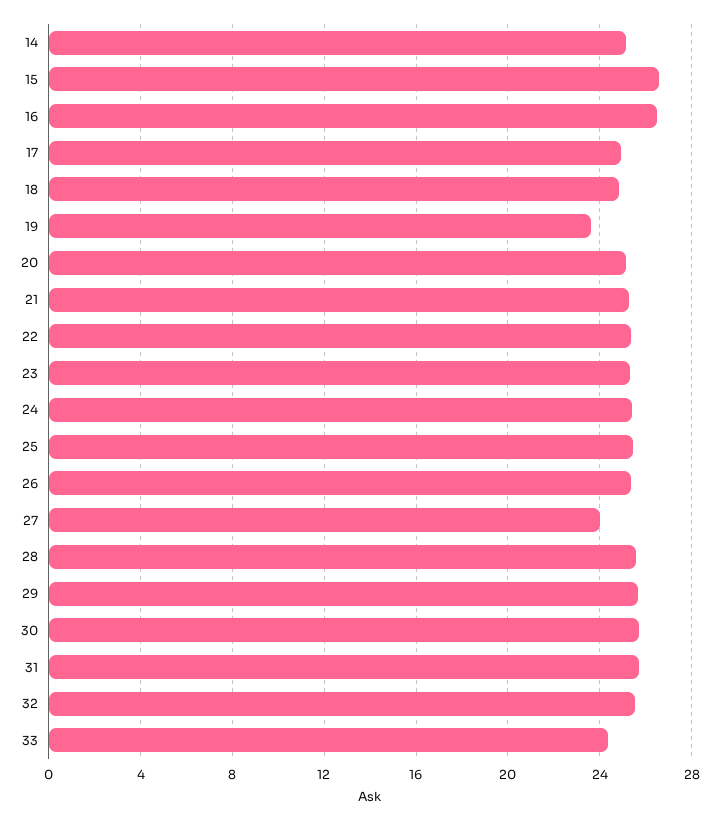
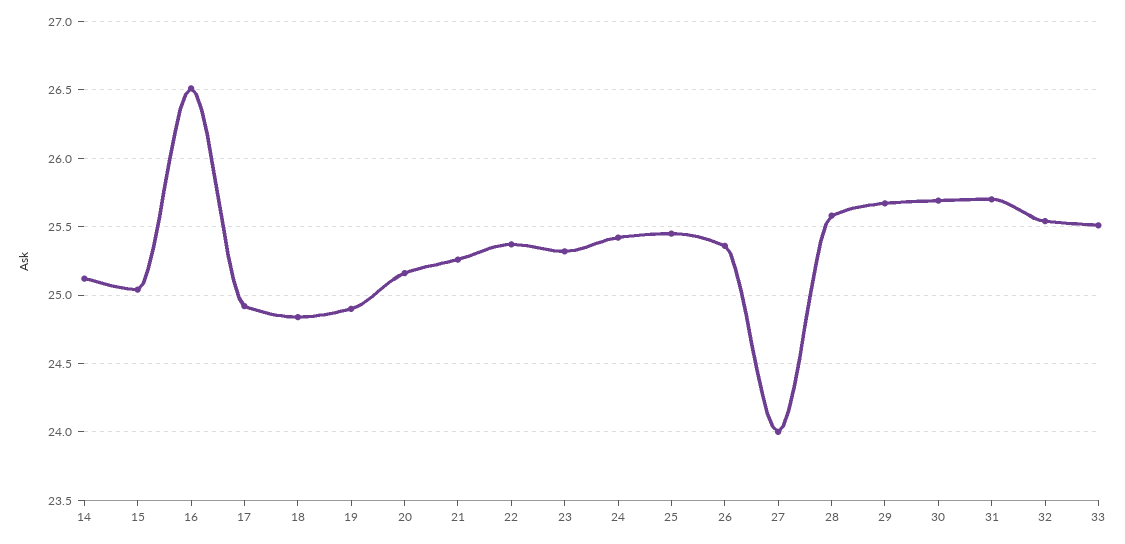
15: 26.5 -> 25.05
19: 23.5 -> 24.9
33: 24.5 -> 25.5

